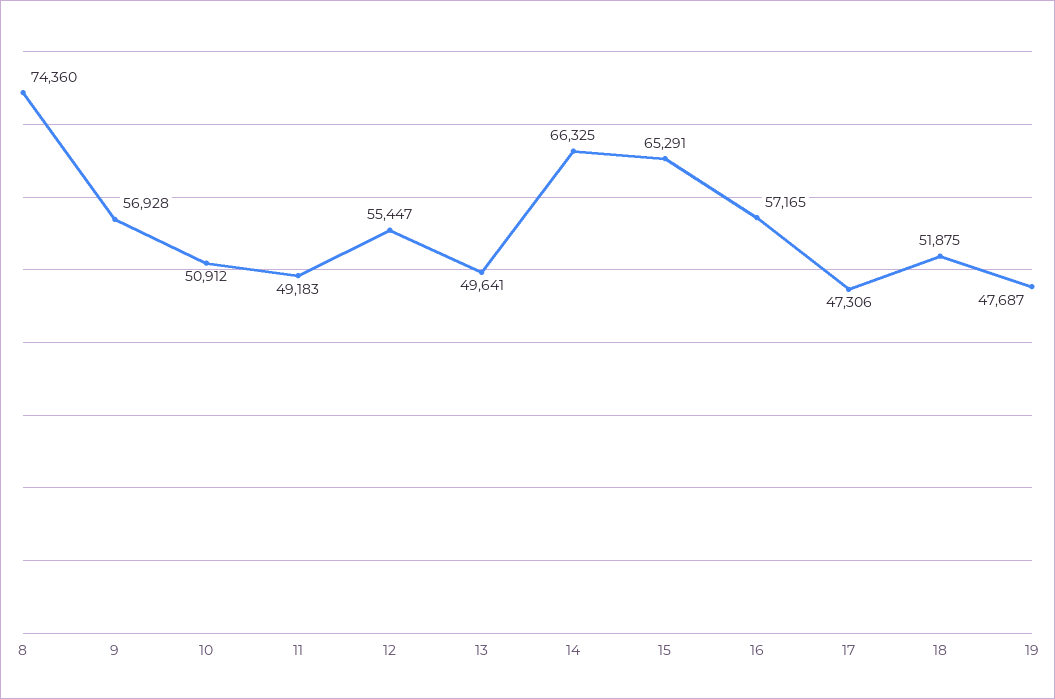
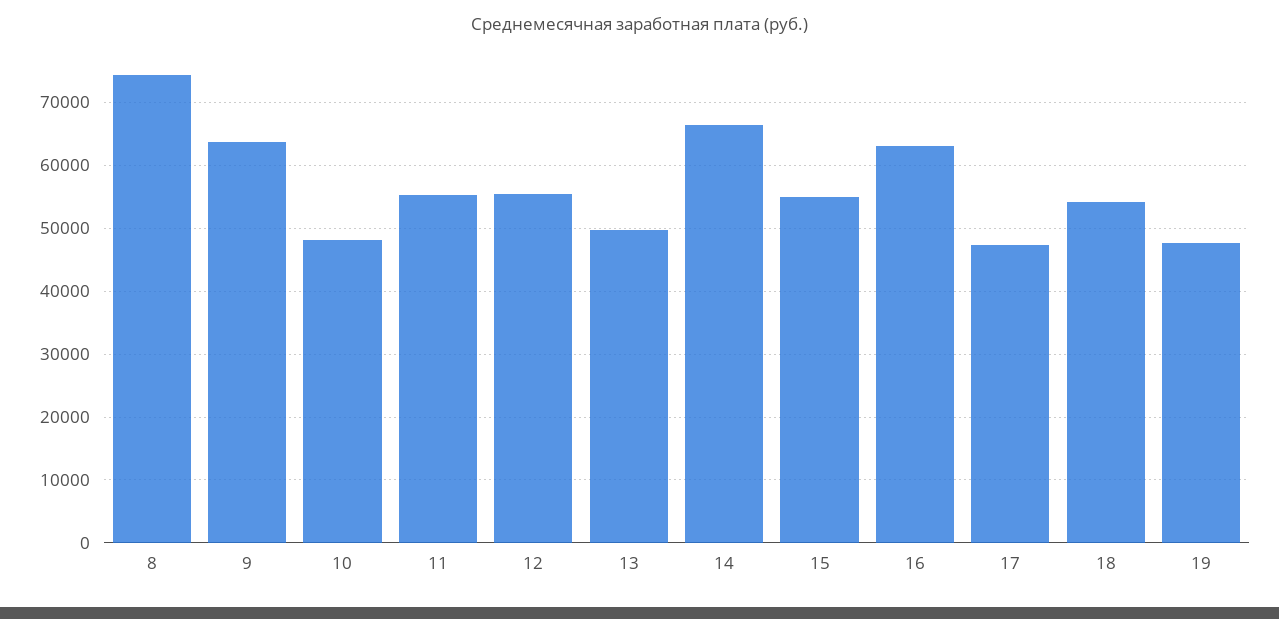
9: 56928 -> 64000
10: 50912 -> 48000
11: 49183 -> 55000
15: 65291 -> 55000
16: 57165 -> 63000
18: 51875 -> 54000

